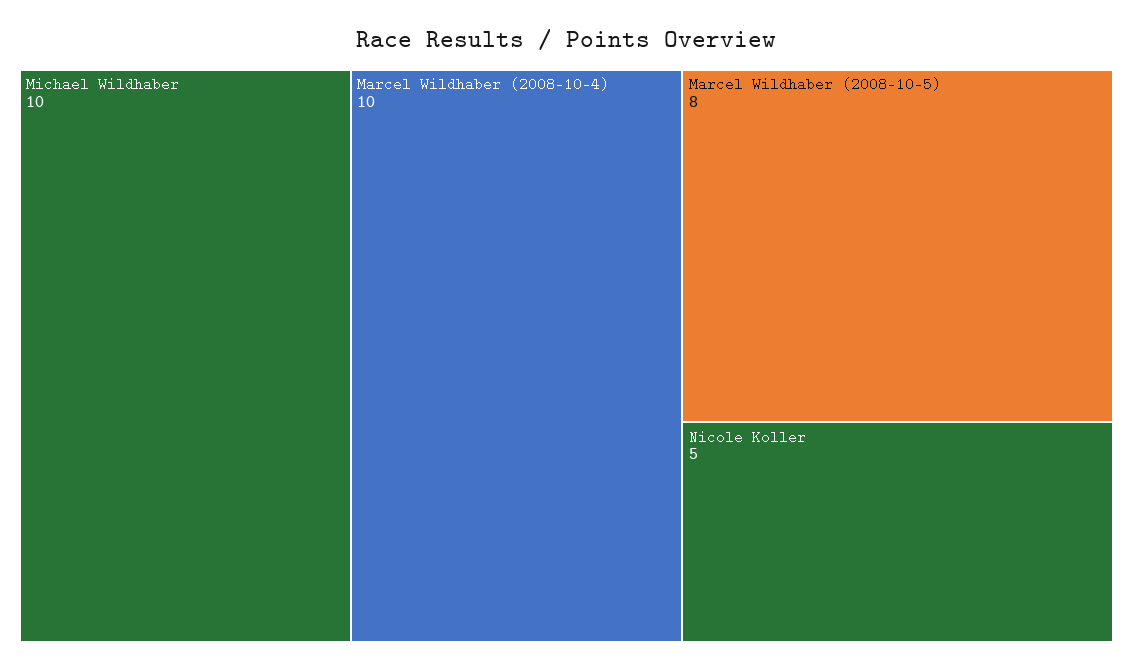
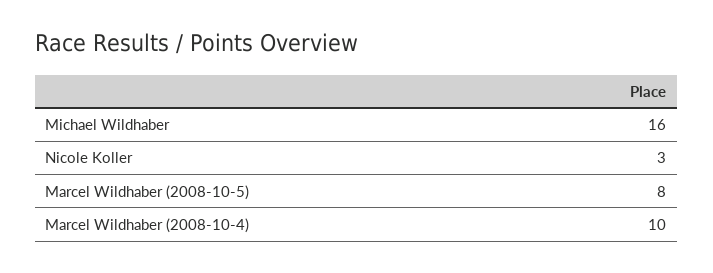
Michael Wildhaber: 10 -> 16
Nicole Koller: 5 -> 3

